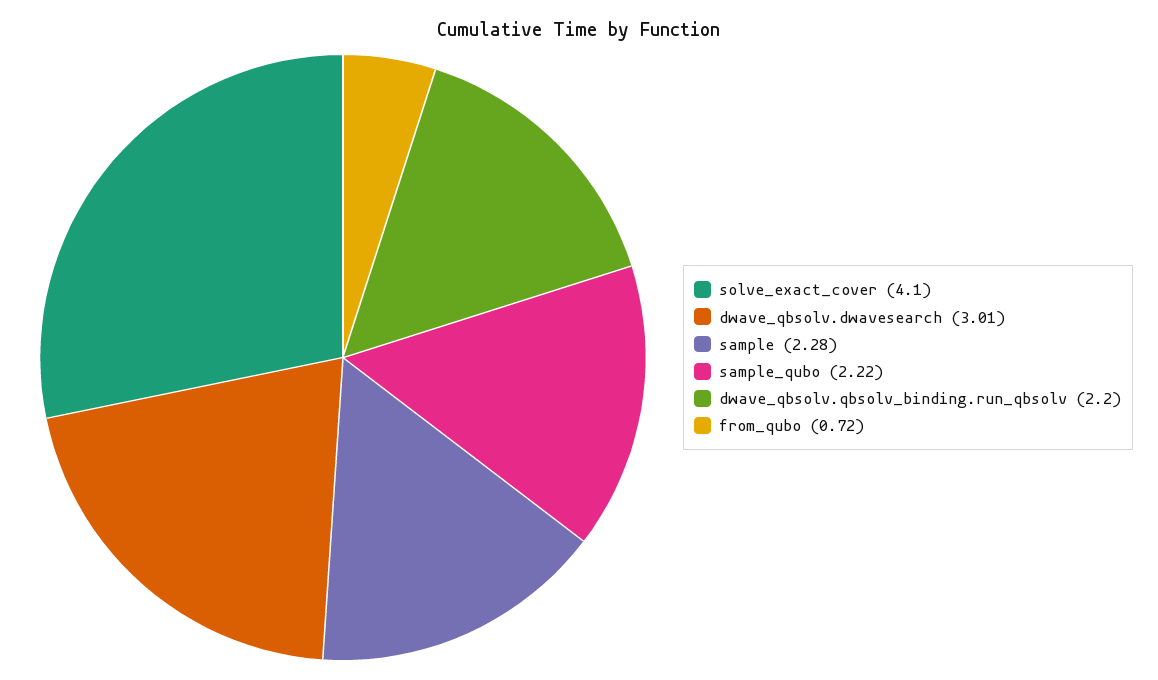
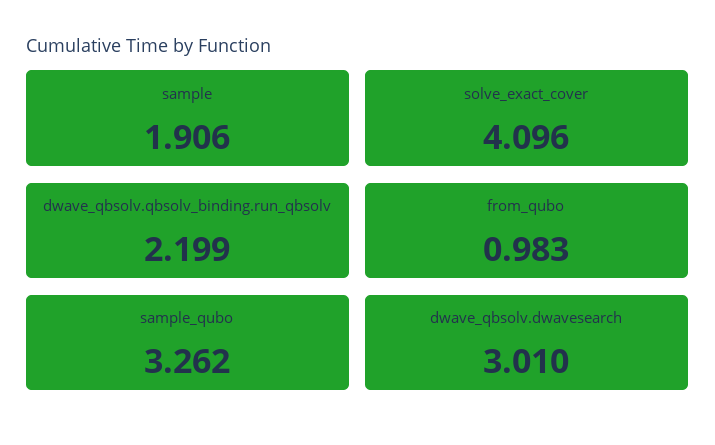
sample: 2.28 -> 1.906
sample_qubo: 2.22 -> 3.262
from_qubo: 0.72 -> 0.983

